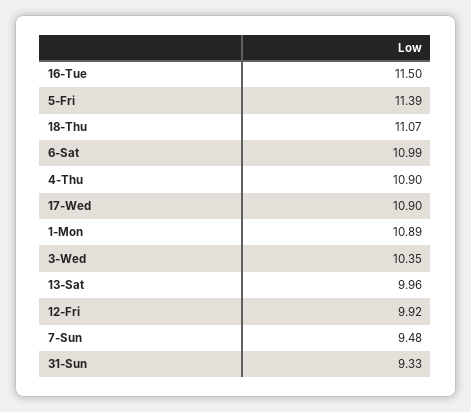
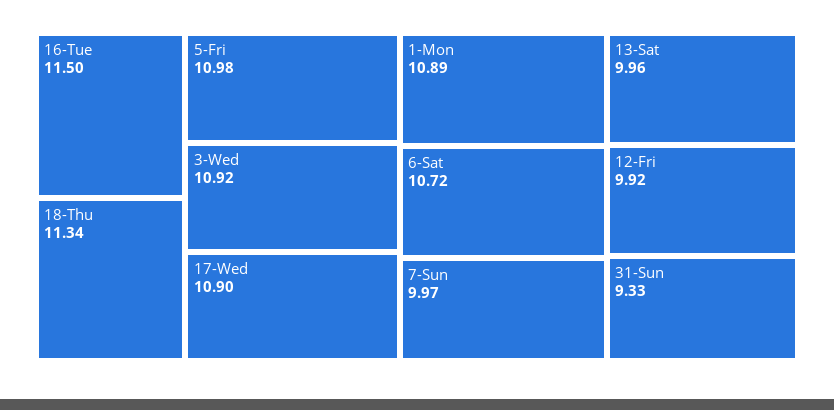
5-Fri: 11.39 -> 10.98
18-Thu: 11.07 -> 11.34
6-Sat: 10.99 -> 10.72
4-Thu: 10.9 -> none
3-Wed: 10.35 -> 10.92
7-Sun: 9.48 -> 9.97

